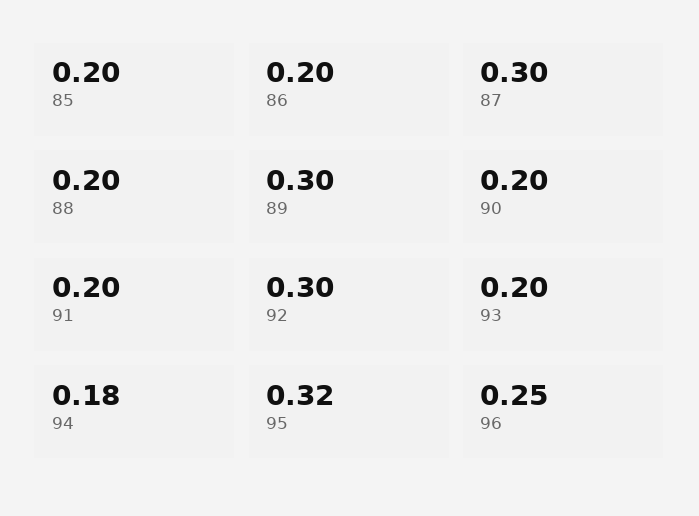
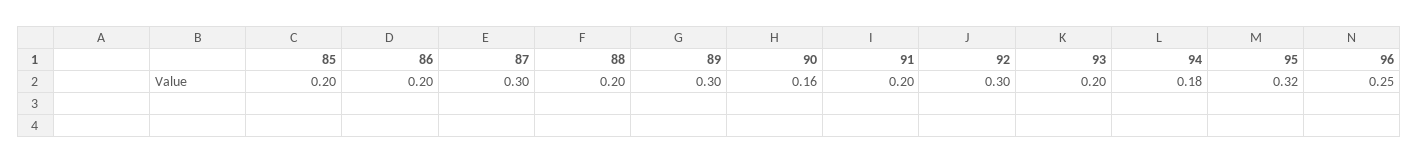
90: 0.2 -> 0.16

